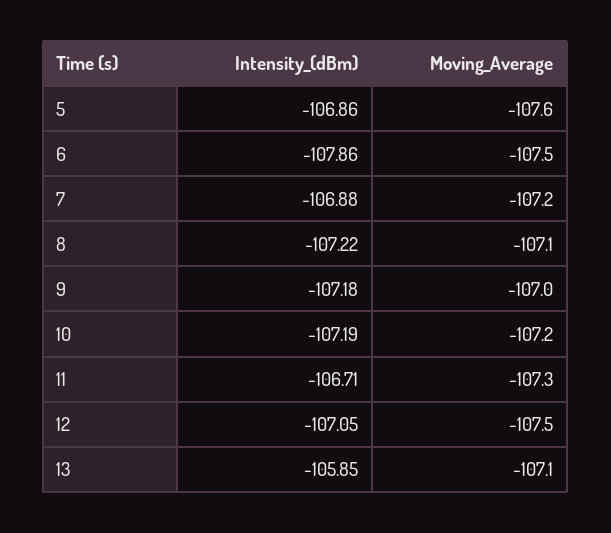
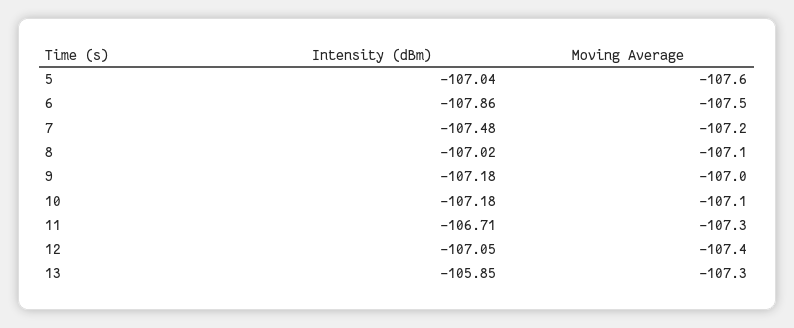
Intensity_(dBm), 5: -106.86 -> -107.04
Intensity_(dBm), 7: -106.88 -> -107.48
Intensity_(dBm), 8: -107.22 -> -107.02
Intensity_(dBm), 10: -107.19 -> -107.18
Moving_Average, 10: -107.2 -> -107.1
Moving_Average, 12: -107.5 -> -107.4
Moving_Average, 13: -107.1 -> -107.3

